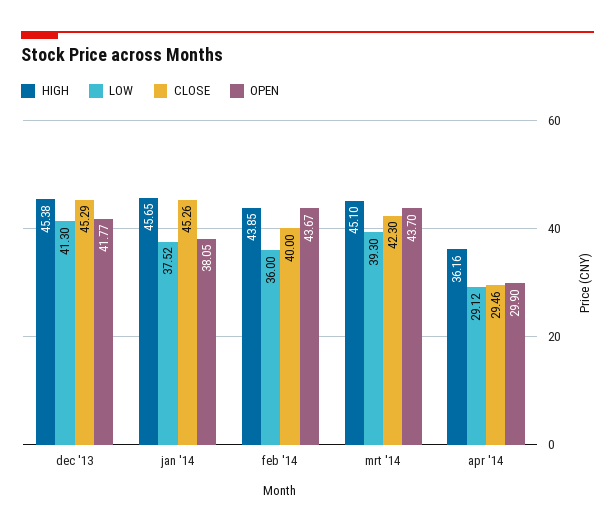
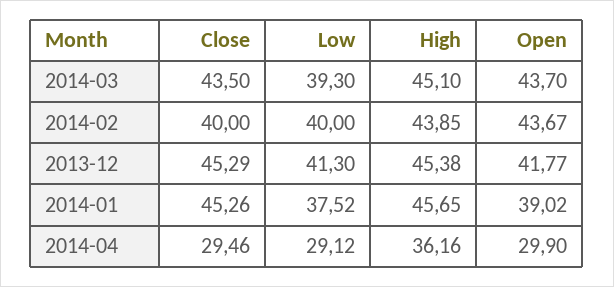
OPEN, jan '14: 38.05 -> 39.02
LOW, feb '14: 36 -> 40
CLOSE, mrt '14: 42.3 -> 43.5

